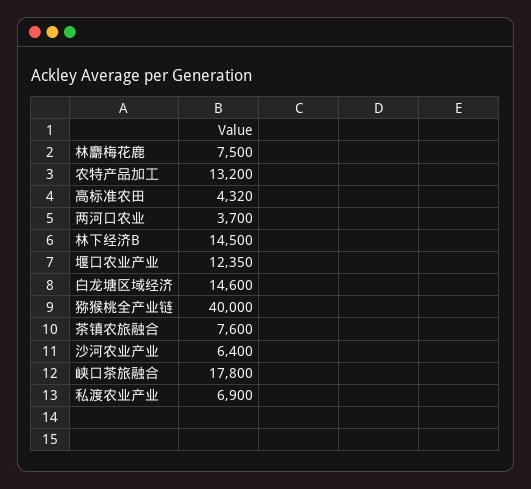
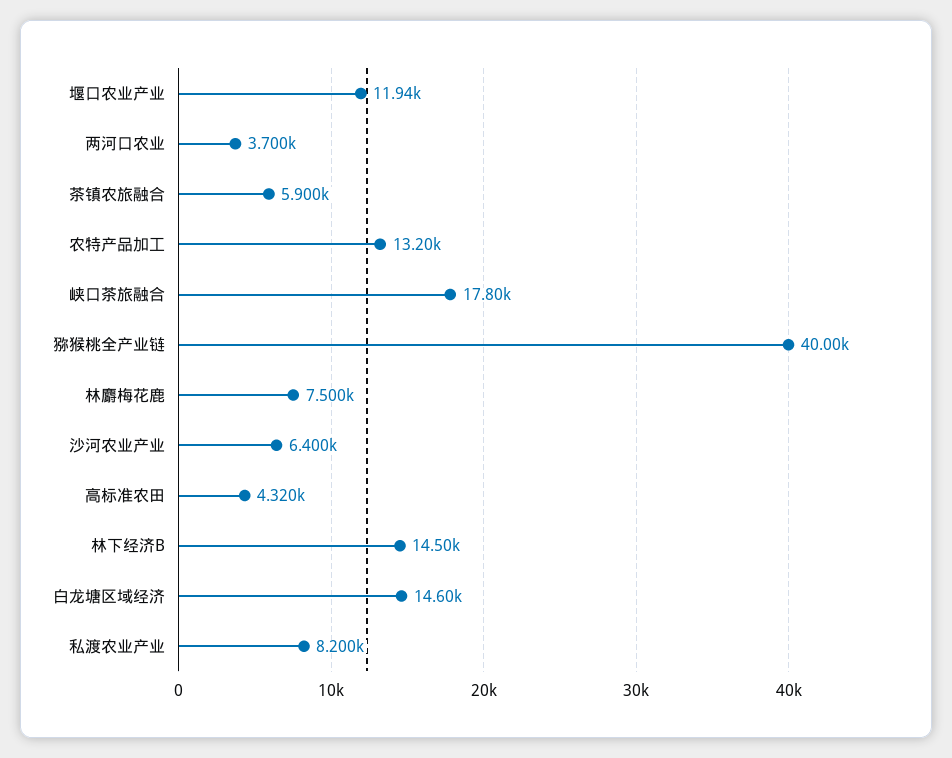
堰口农业产业: 12350 -> 11940
茶镇农旅融合: 7600 -> 5900
私渡农业产业: 6900 -> 8200

